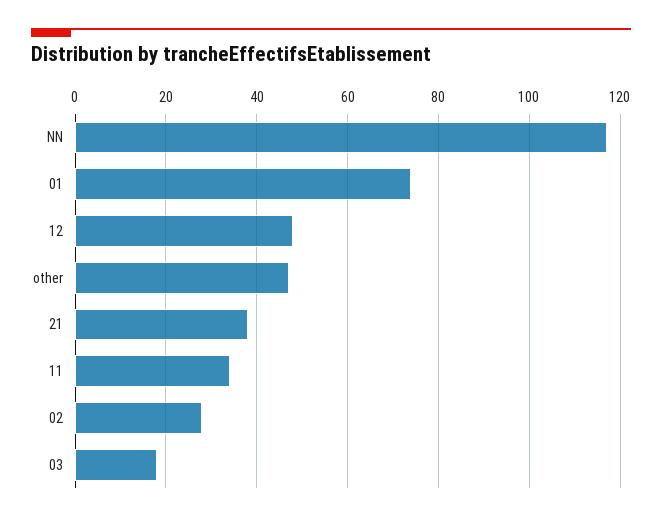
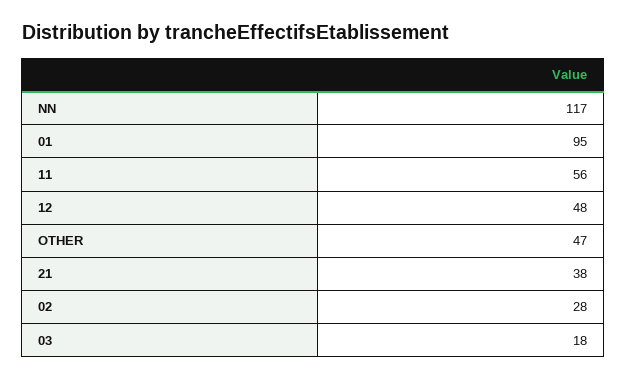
01: 75 -> 95
11: 35 -> 56

